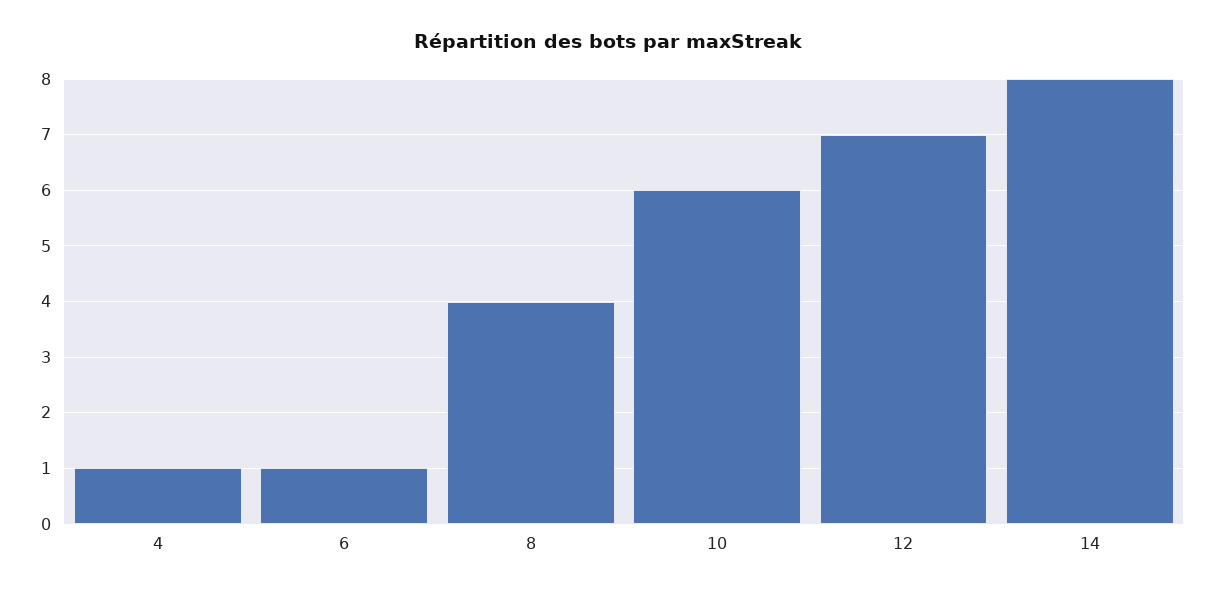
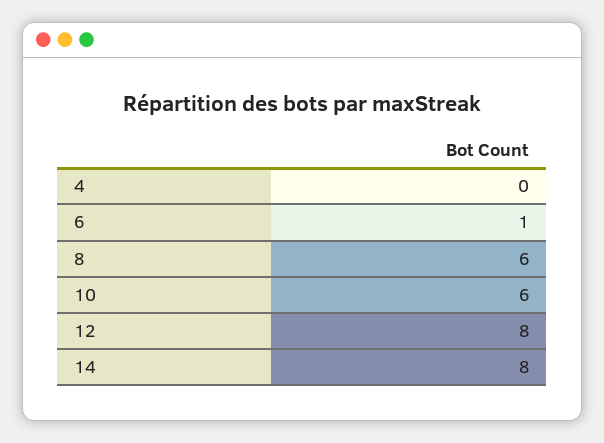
4: 1 -> 0
8: 4 -> 6
12: 7 -> 8

